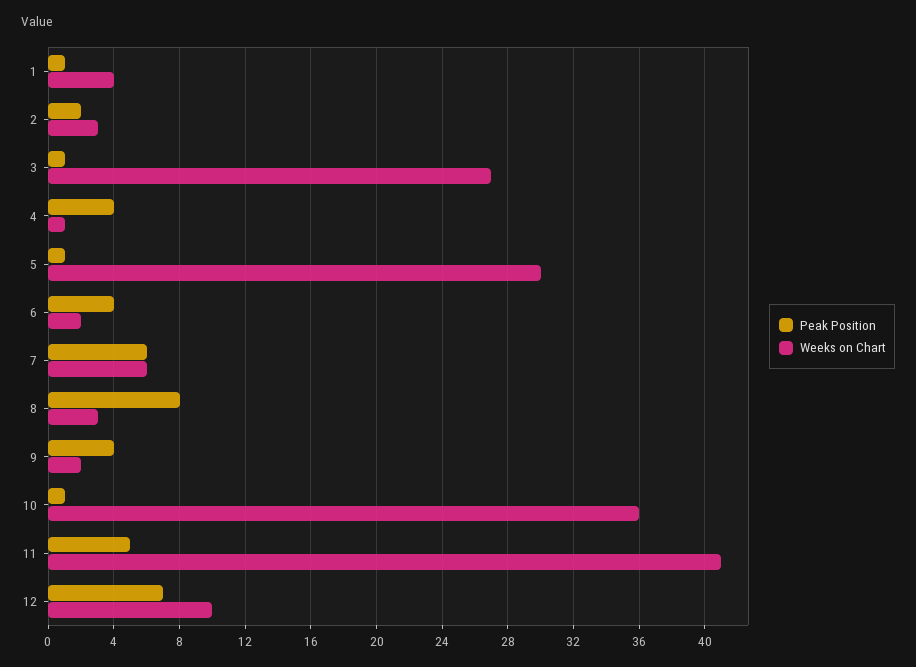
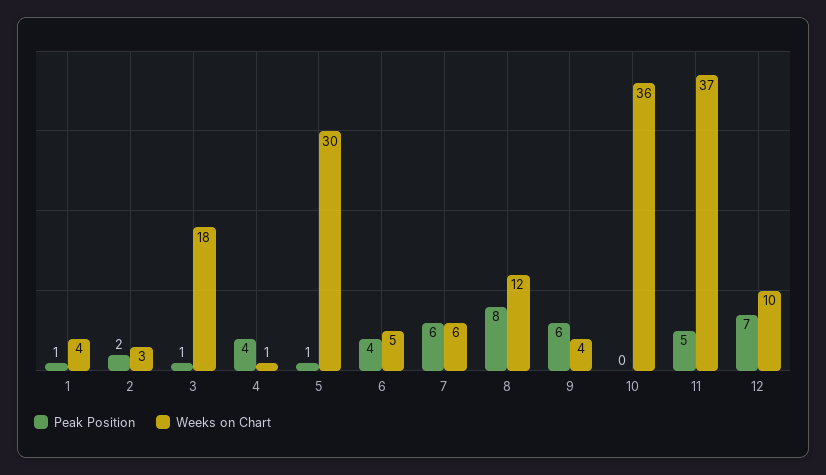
Weeks on Chart, 3: 27 -> 18
Weeks on Chart, 6: 2 -> 5
Weeks on Chart, 8: 3 -> 12
Peak Position, 9: 4 -> 6
Weeks on Chart, 9: 2 -> 4
Peak Position, 10: 1 -> 0
Weeks on Chart, 11: 41 -> 37

